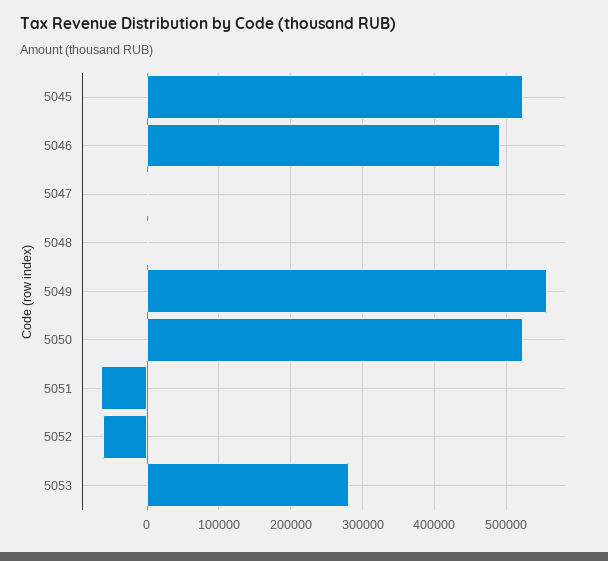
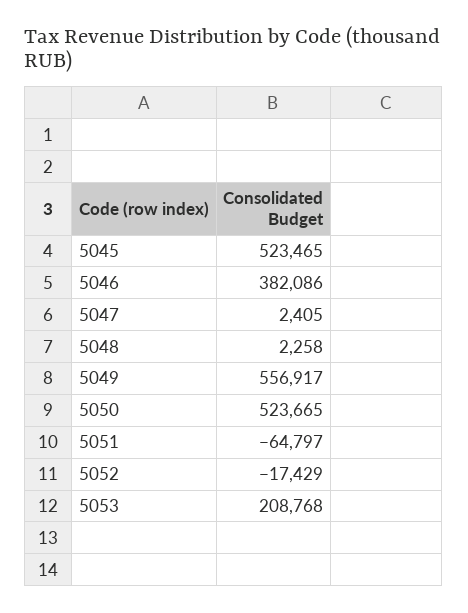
5046: 490000 -> 382086
5052: -60000 -> -17429
5053: 280000 -> 208768

